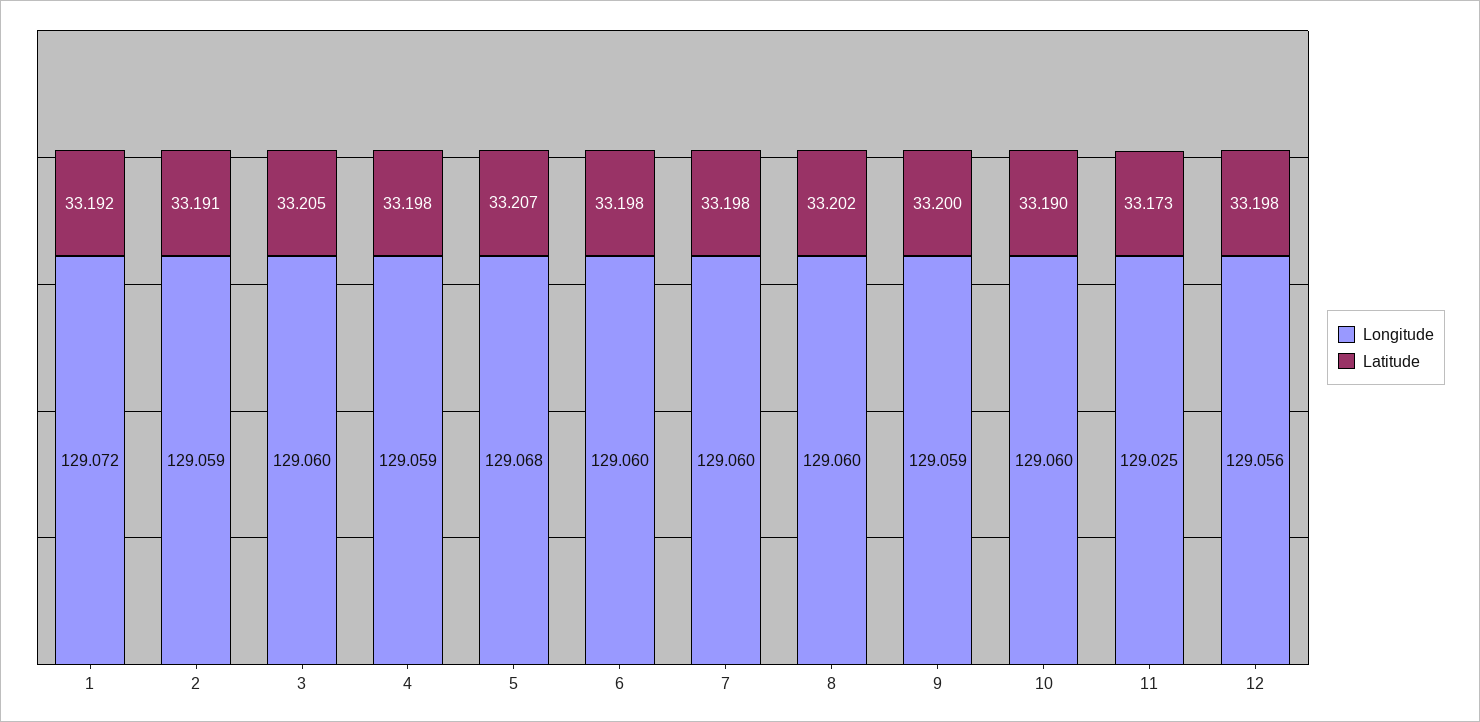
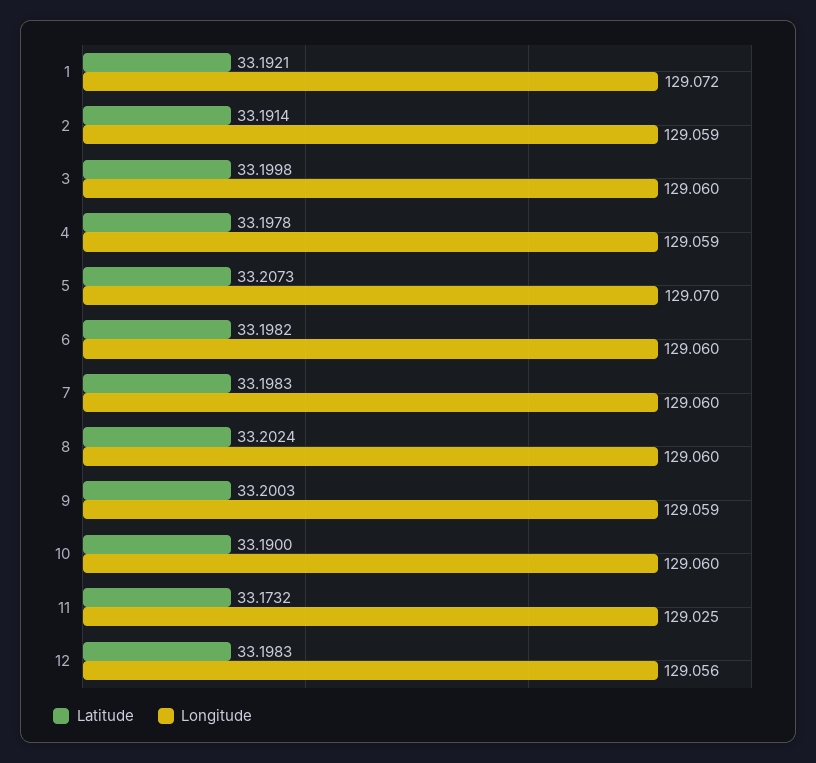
Latitude, 3: 33.205 -> 33.1998
Longitude, 5: 129.068 -> 129.07

